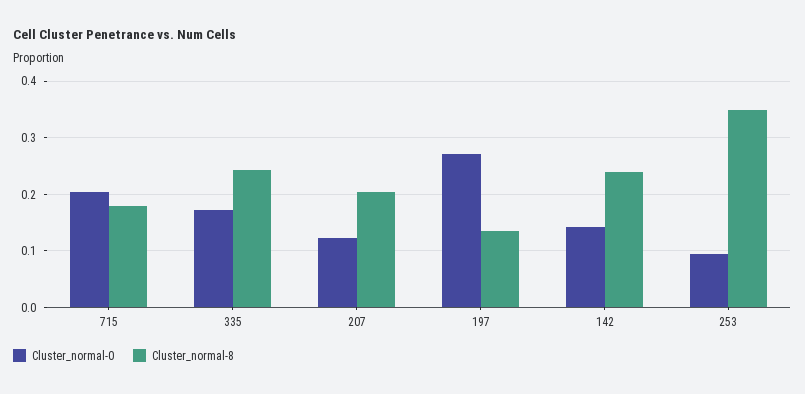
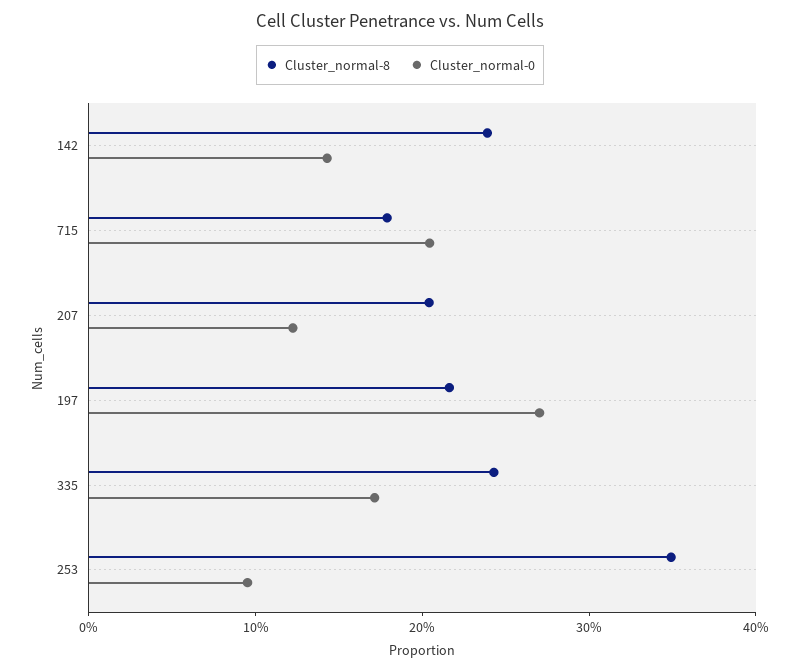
Cluster_normal-8, 197: 0.14 -> 0.22

